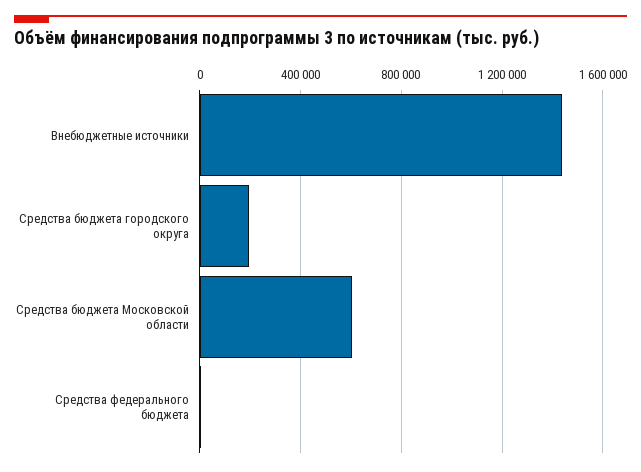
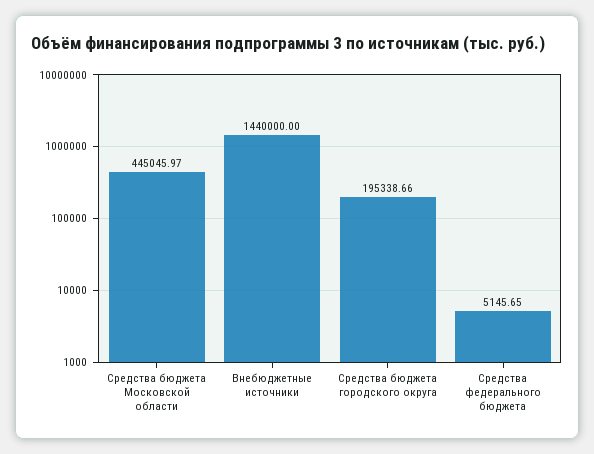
Средства бюджета Московской области: 600000 -> 445045.97

